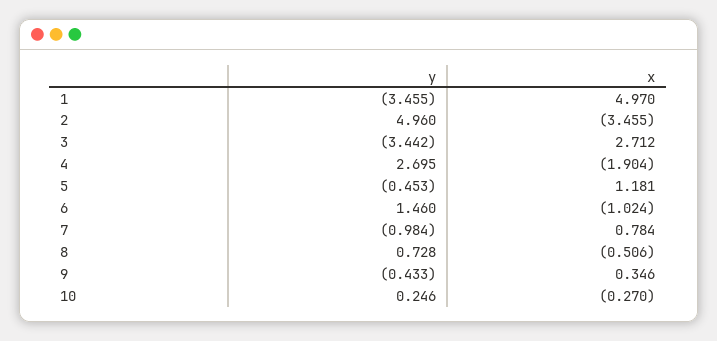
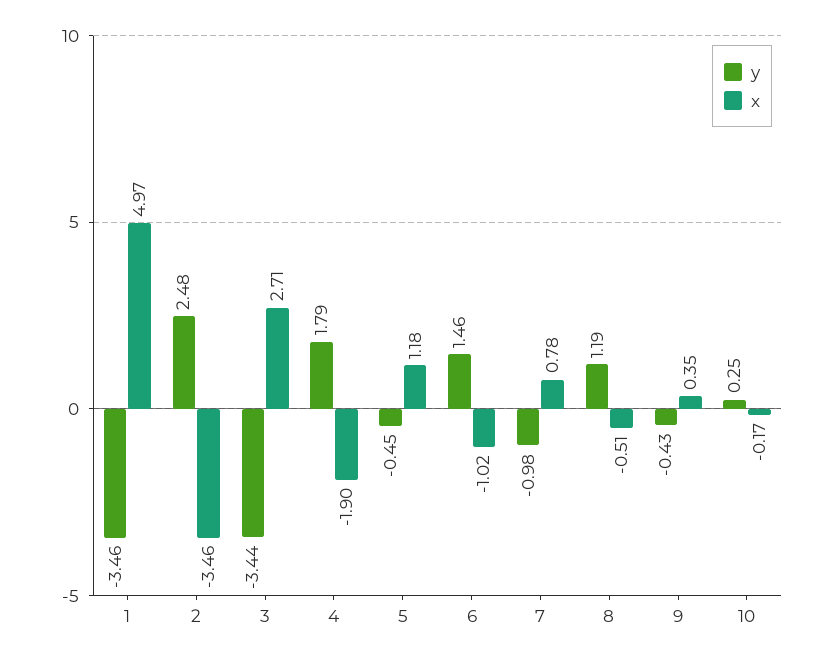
y, 2: 4.96 -> 2.48
y, 4: 2.695 -> 1.79
y, 8: 0.728 -> 1.19
x, 10: -0.27 -> -0.17

